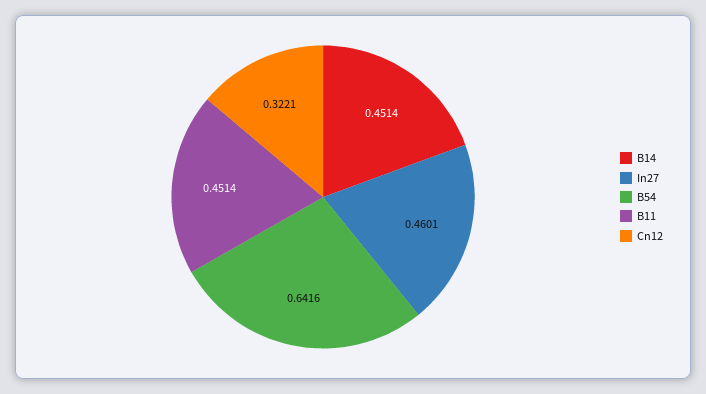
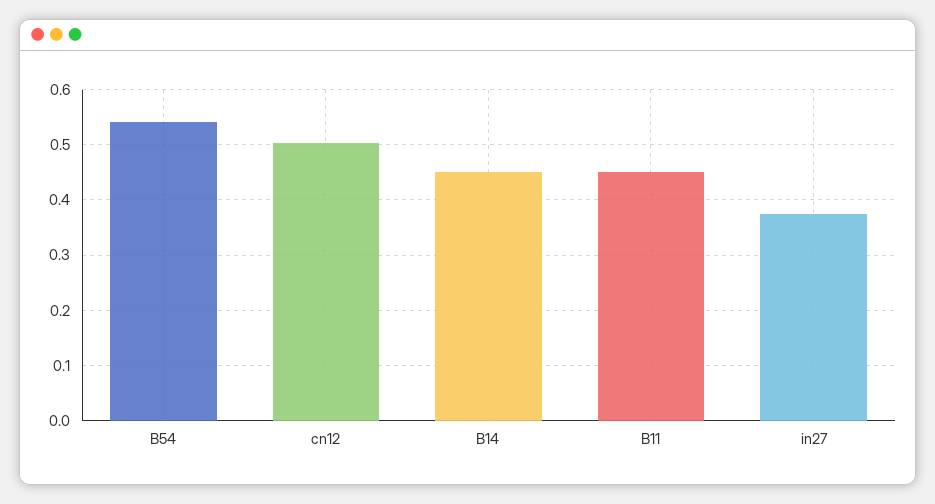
In27: 0.4601 -> 0.38
B54: 0.6416 -> 0.54
Cn12: 0.3221 -> 0.5

